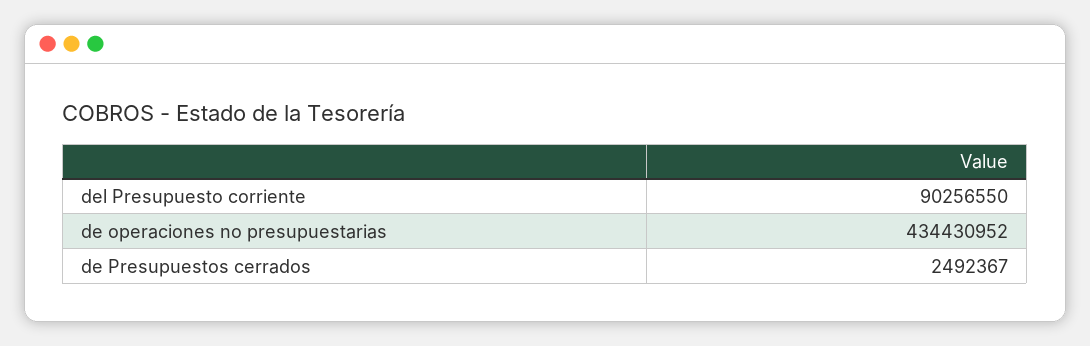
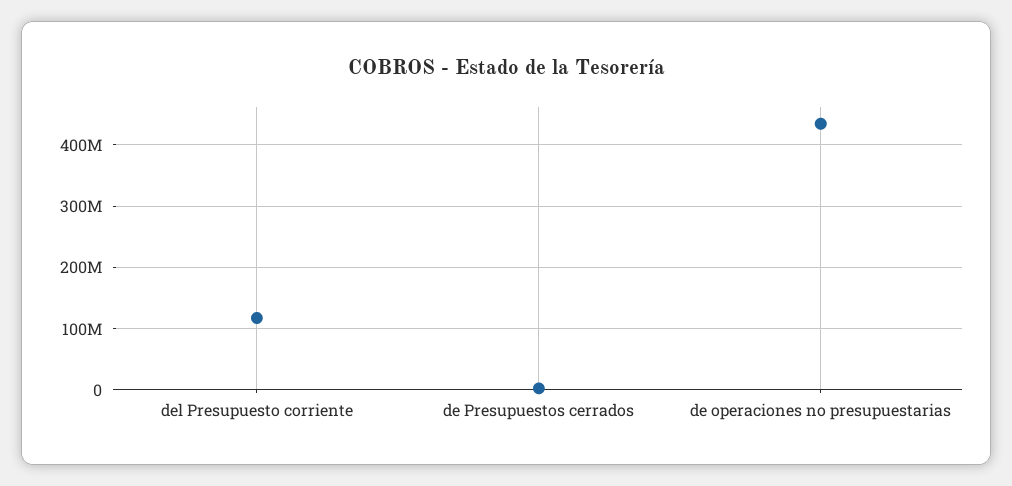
del Presupuesto corriente: 90256550 -> 120000000

